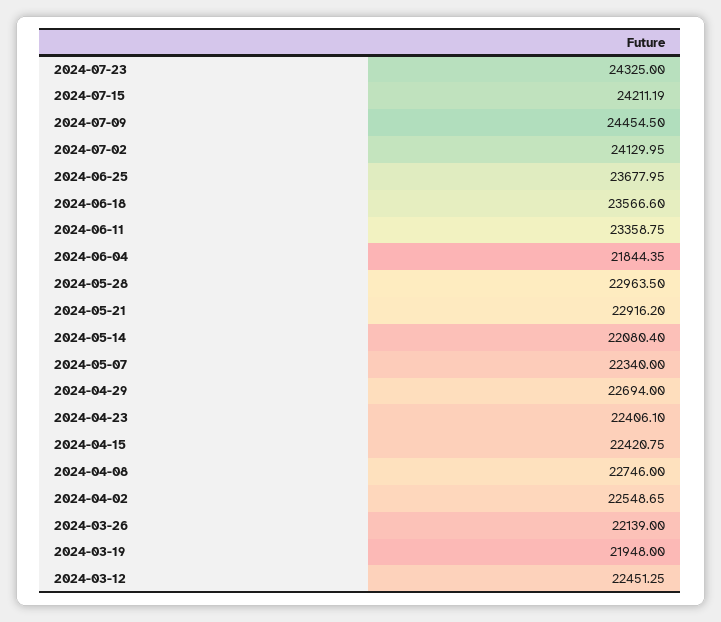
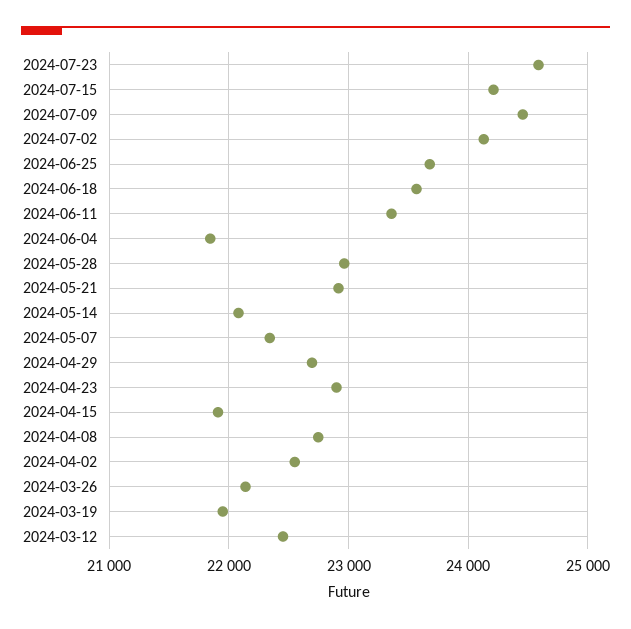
2024-07-23: 24325 -> 24600
2024-04-23: 22406.1 -> 22900
2024-04-15: 22420.75 -> 21900

